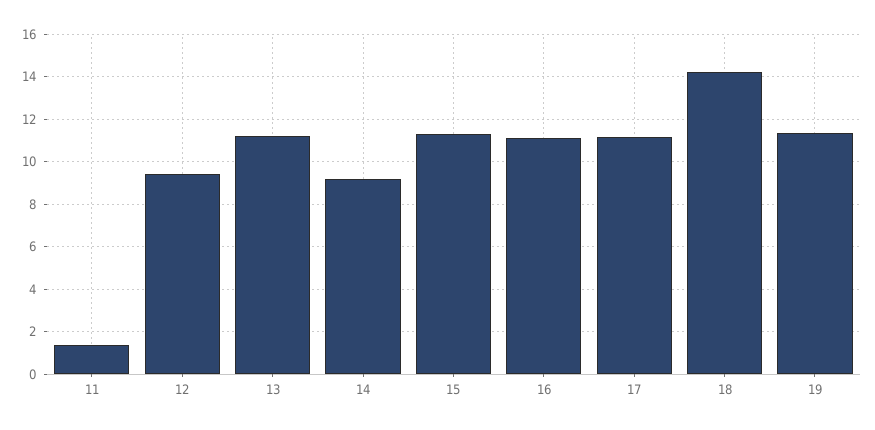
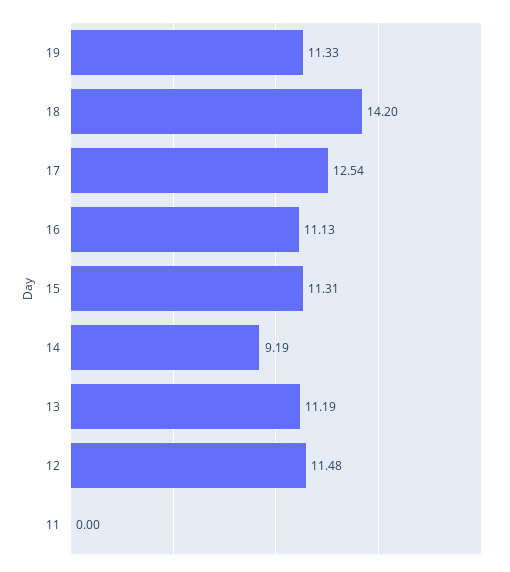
11: 1.5 -> 0
12: 9.5 -> 11.48
17: 11 -> 12.54

